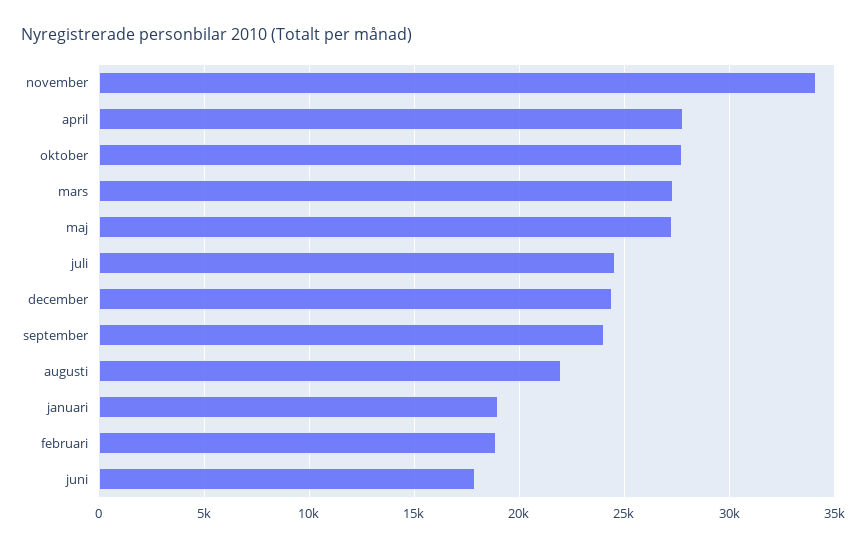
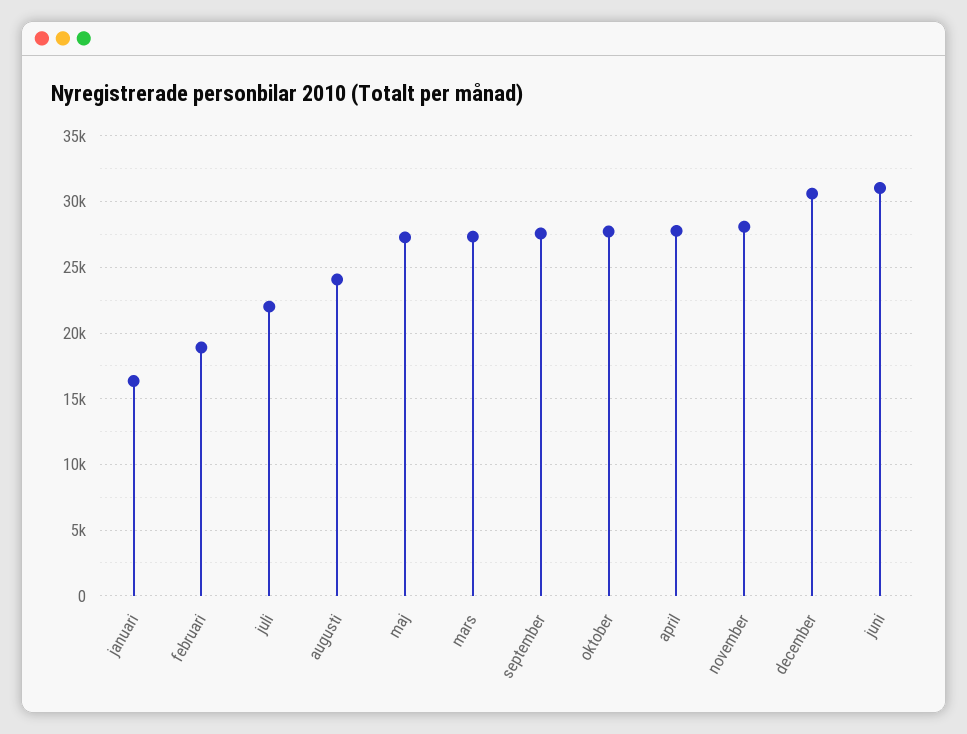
november: 34000 -> 28000
juli: 24500 -> 22000
december: 24500 -> 30500
september: 24000 -> 27500
augusti: 22000 -> 24000
januari: 19000 -> 16500
juni: 18000 -> 31000

